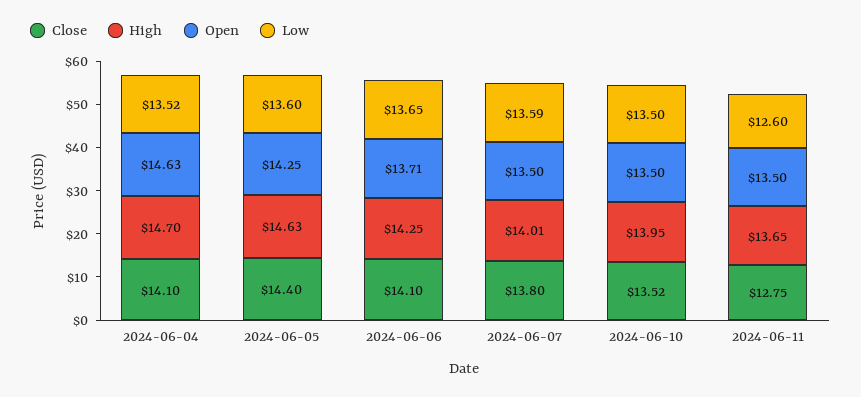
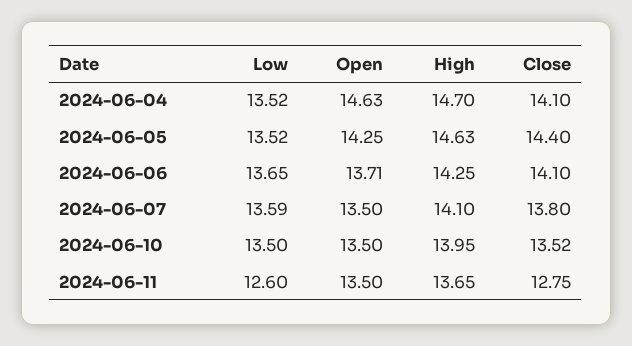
Low, 2024-06-05: 13.6 -> 13.52
High, 2024-06-07: 14.01 -> 14.1

